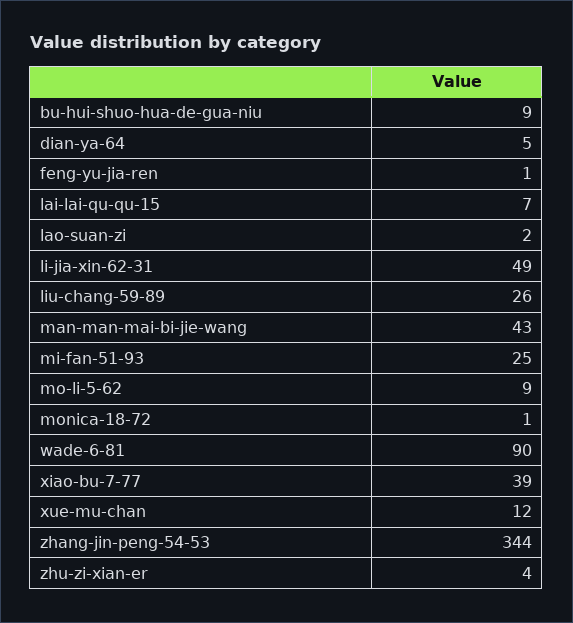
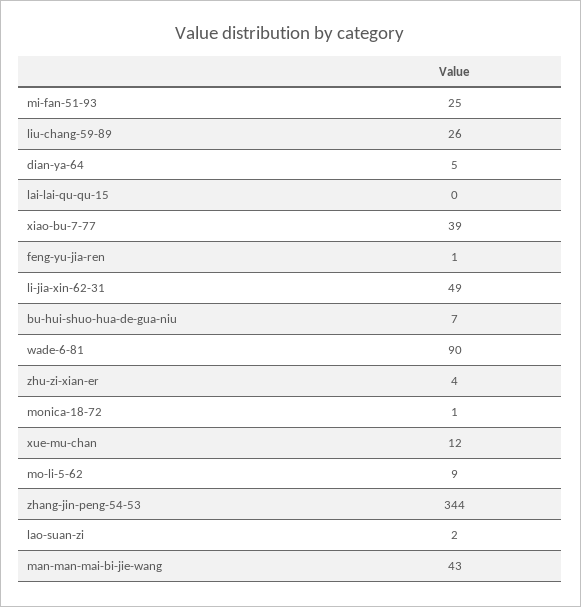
bu-hui-shuo-hua-de-gua-niu: 9 -> 7
lai-lai-qu-qu-15: 7 -> 0

